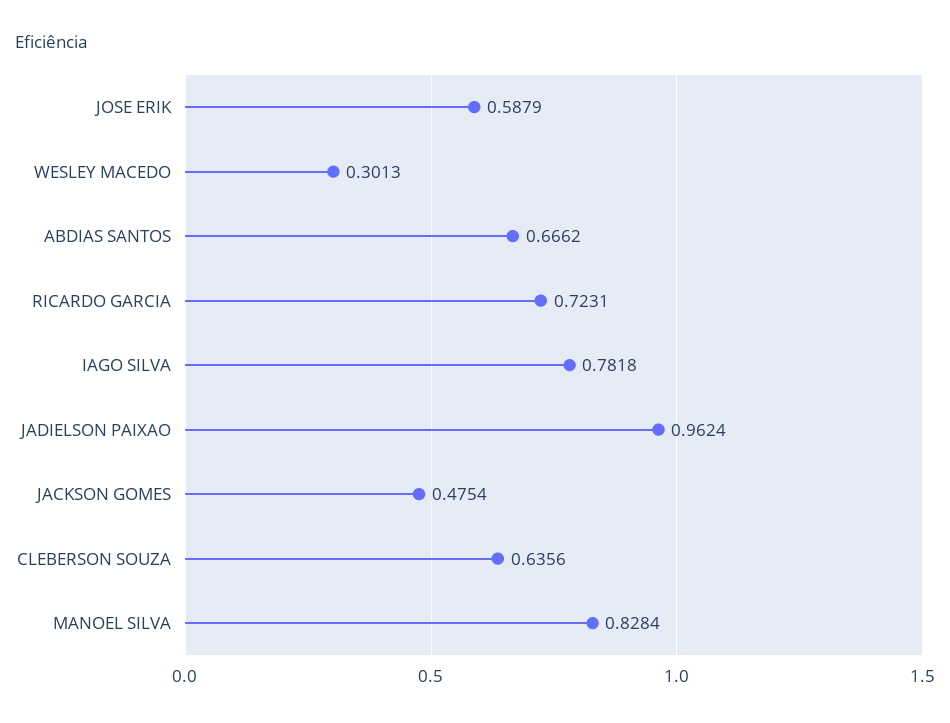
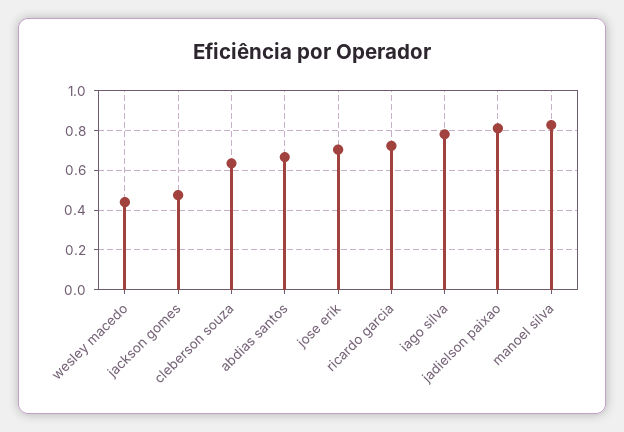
JOSE ERIK: 0.5879 -> 0.7
WESLEY MACEDO: 0.3013 -> 0.45
JADIELSON PAIXAO: 0.9624 -> 0.8

